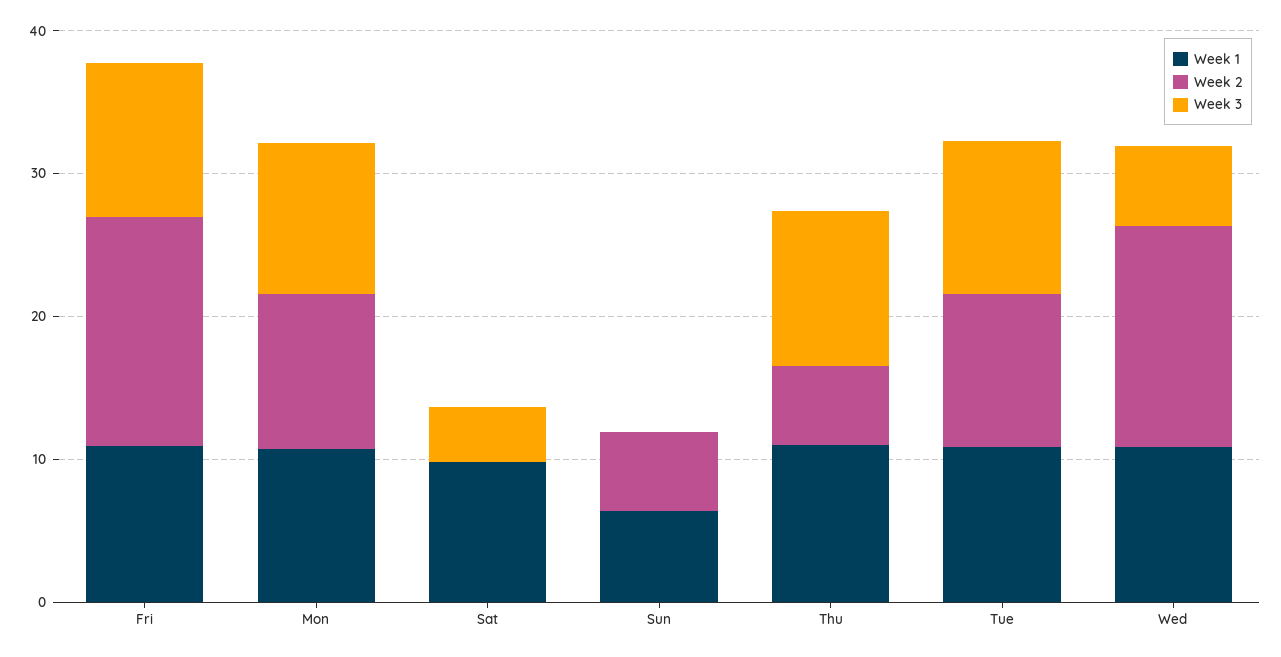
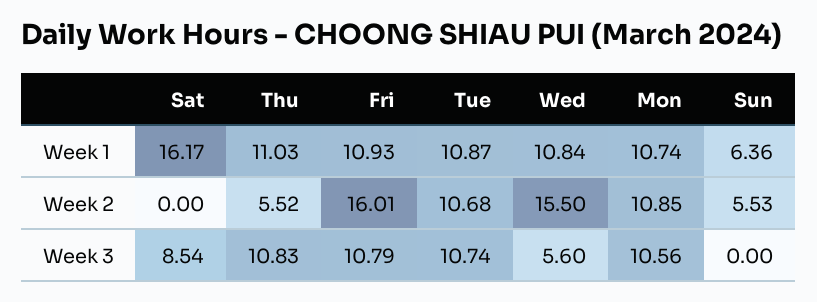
Week 1, Sat: 10 -> 16.17
Week 3, Sat: 4 -> 8.54

